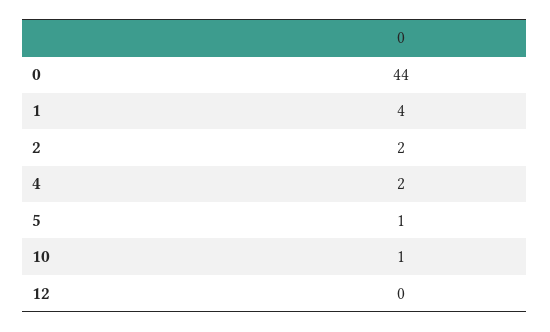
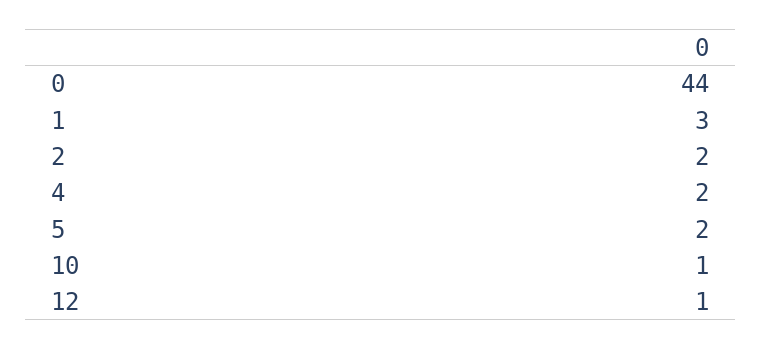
1: 4 -> 3
5: 1 -> 2
12: 0 -> 1

